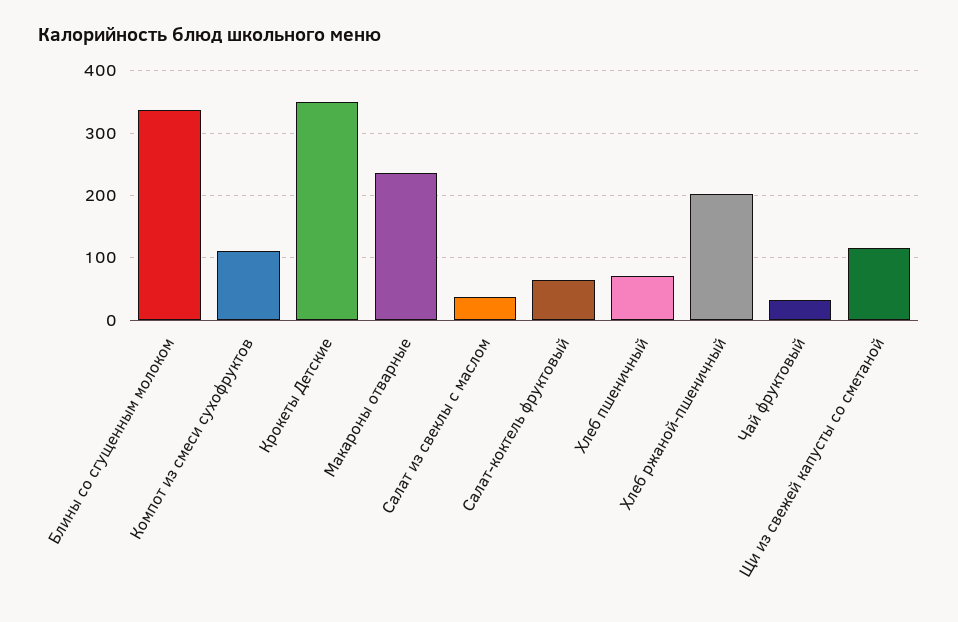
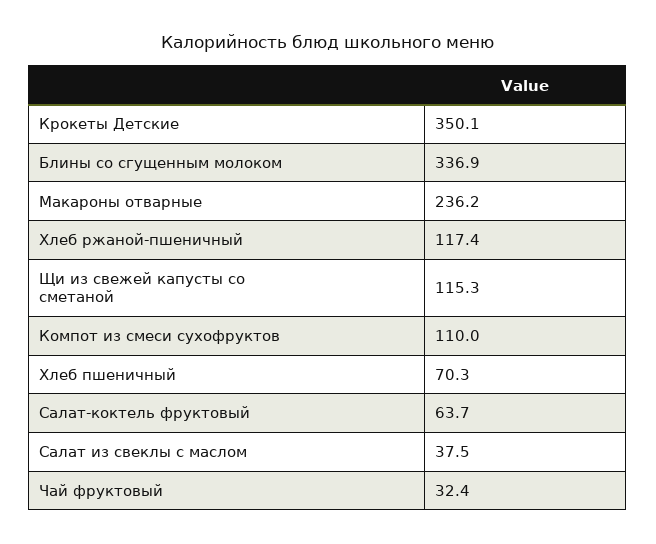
Хлеб ржаной-пшеничный: 200 -> 117.4

